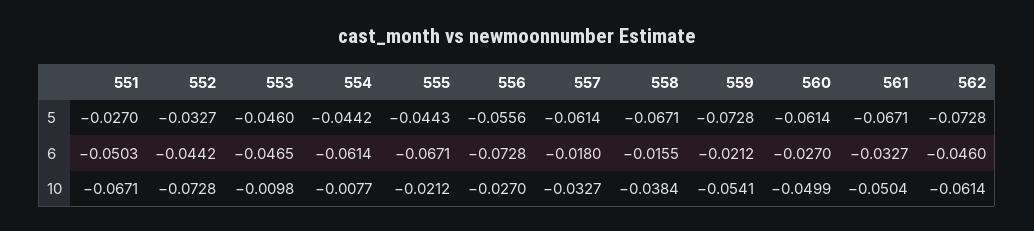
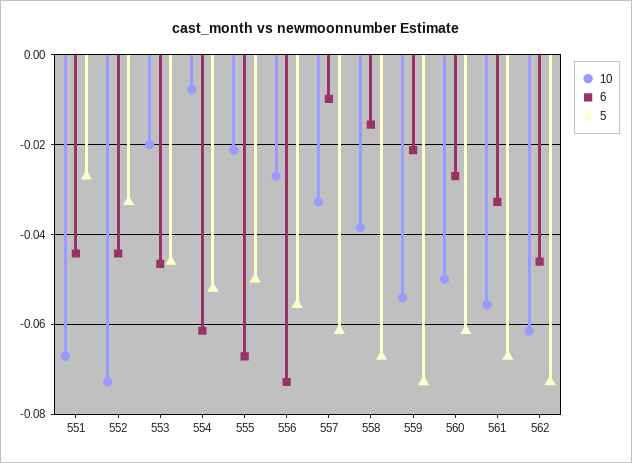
5, 554: -0.0442 -> -0.052
5, 555: -0.0443 -> -0.05
6, 551: -0.0503 -> -0.044
6, 557: -0.018 -> -0.01
10, 553: -0.0098 -> -0.02
10, 561: -0.0504 -> -0.056

